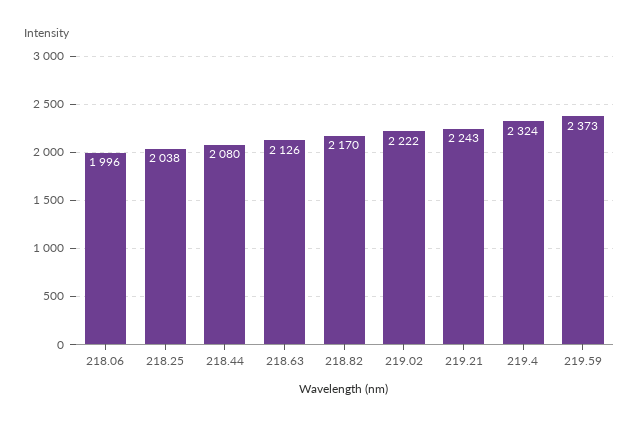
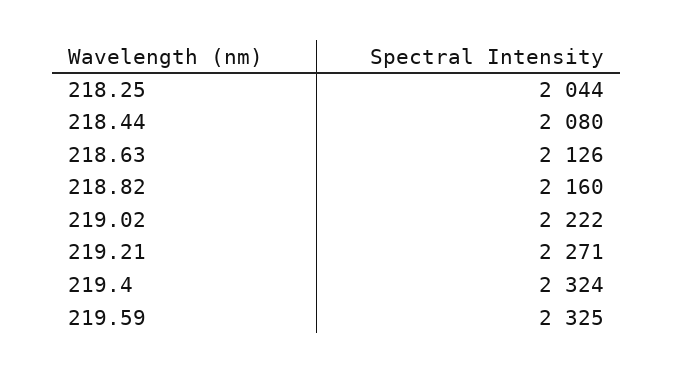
218.06: 1996 -> none
218.25: 2038 -> 2044
218.82: 2170 -> 2160
219.21: 2243 -> 2271
219.59: 2373 -> 2325

